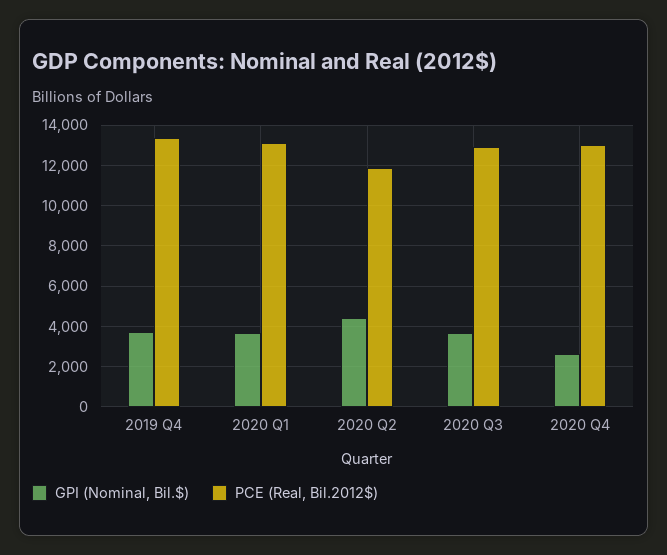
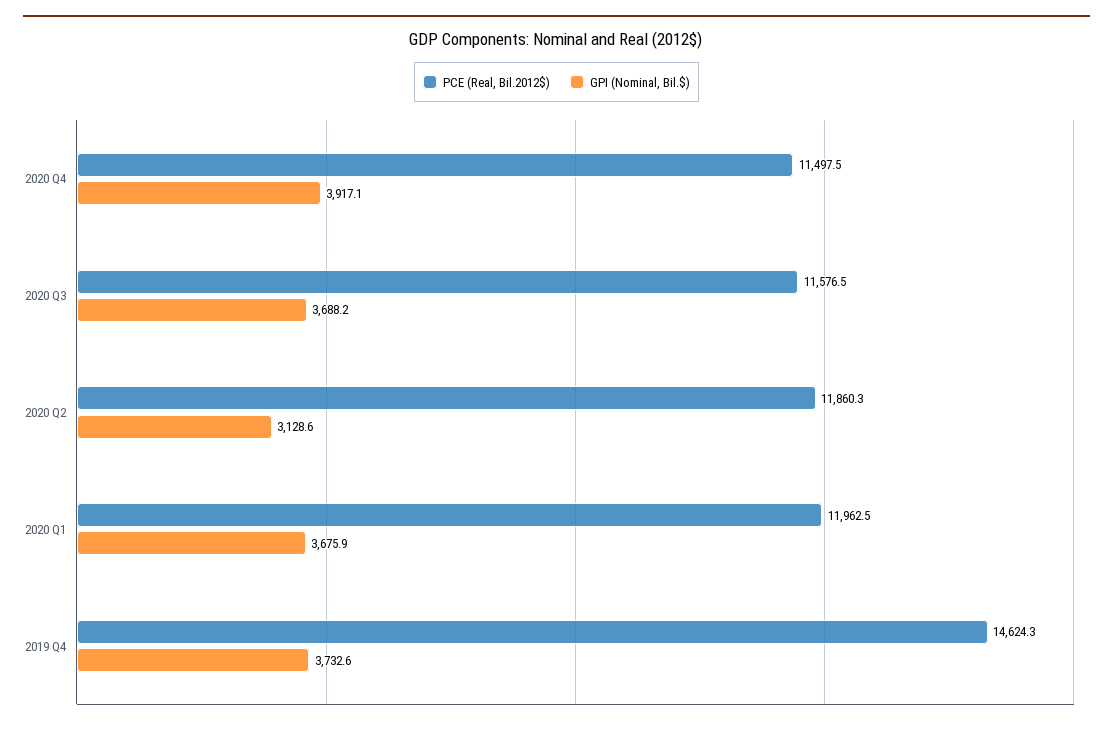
PCE (Real, Bil.2012$), 2019 Q4: 13500 -> 14624.3
PCE (Real, Bil.2012$), 2020 Q1: 13000 -> 11962.5
GPI (Nominal, Bil.$), 2020 Q2: 4500 -> 3128.6
PCE (Real, Bil.2012$), 2020 Q3: 13000 -> 11576.5
GPI (Nominal, Bil.$), 2020 Q4: 2500 -> 3917.1
PCE (Real, Bil.2012$), 2020 Q4: 13000 -> 11497.5

